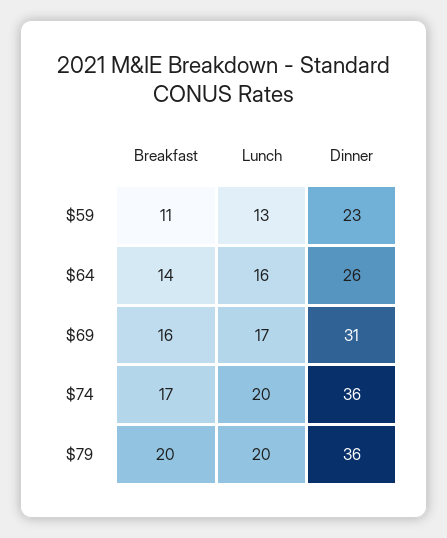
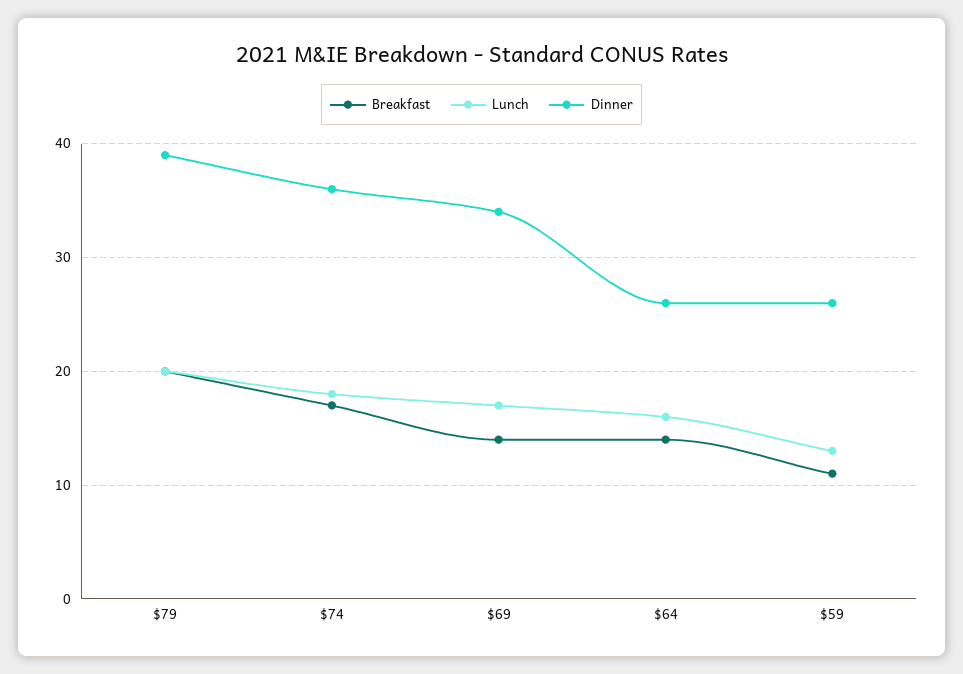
Dinner, $59: 23 -> 26
Breakfast, $69: 16 -> 14
Dinner, $69: 31 -> 34
Lunch, $74: 20 -> 18
Dinner, $79: 36 -> 39

